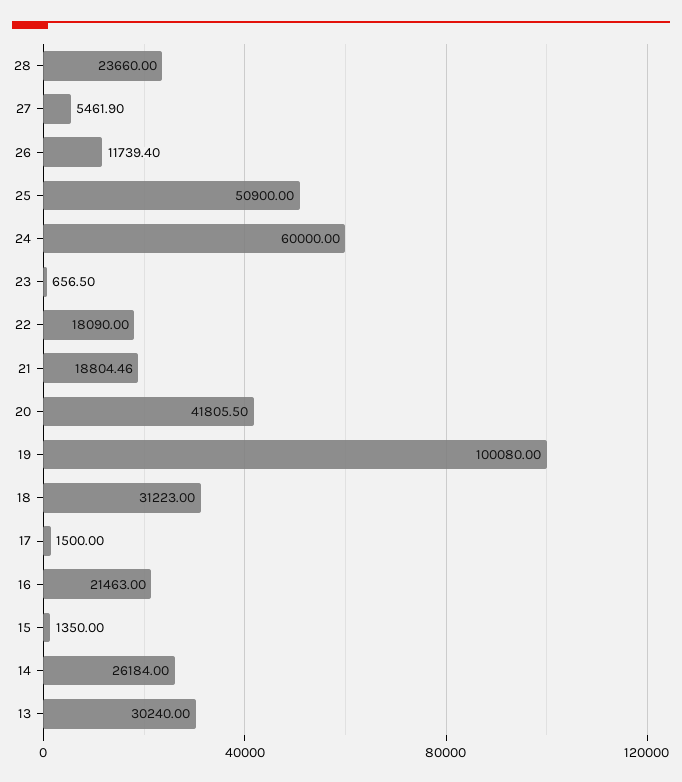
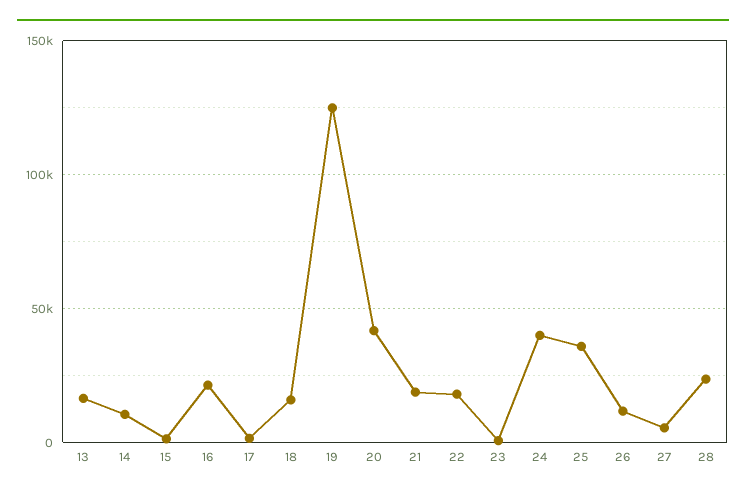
25: 50900 -> 35000
24: 60000 -> 40000
19: 100080 -> 125000
18: 31223 -> 15000
14: 26184 -> 10000
13: 30240 -> 15000

